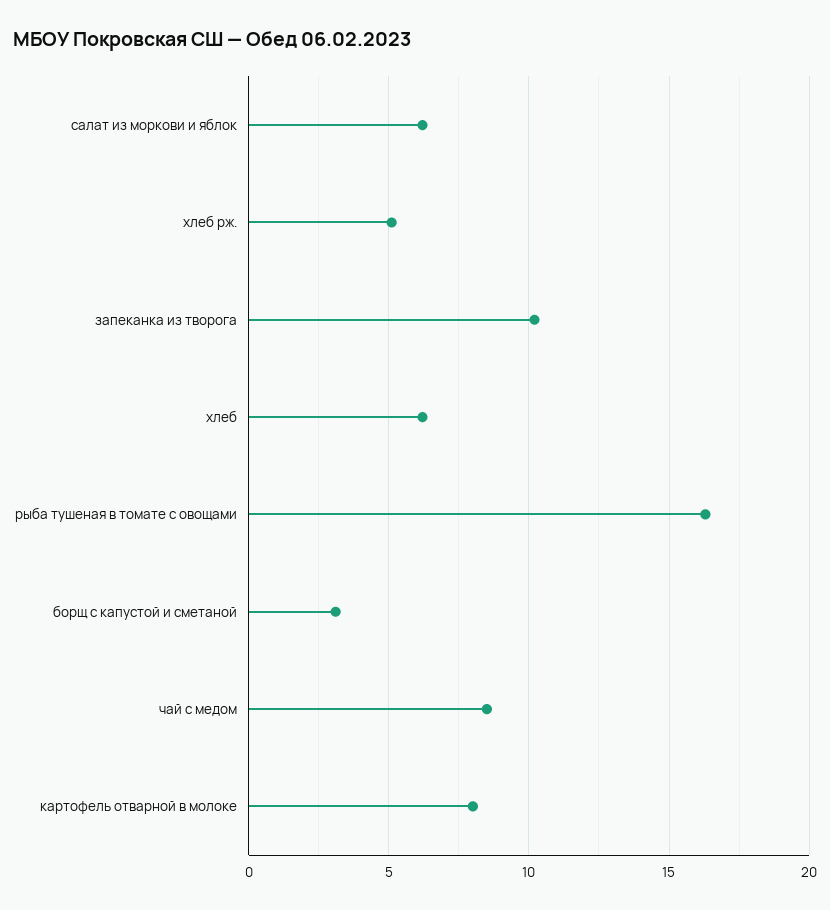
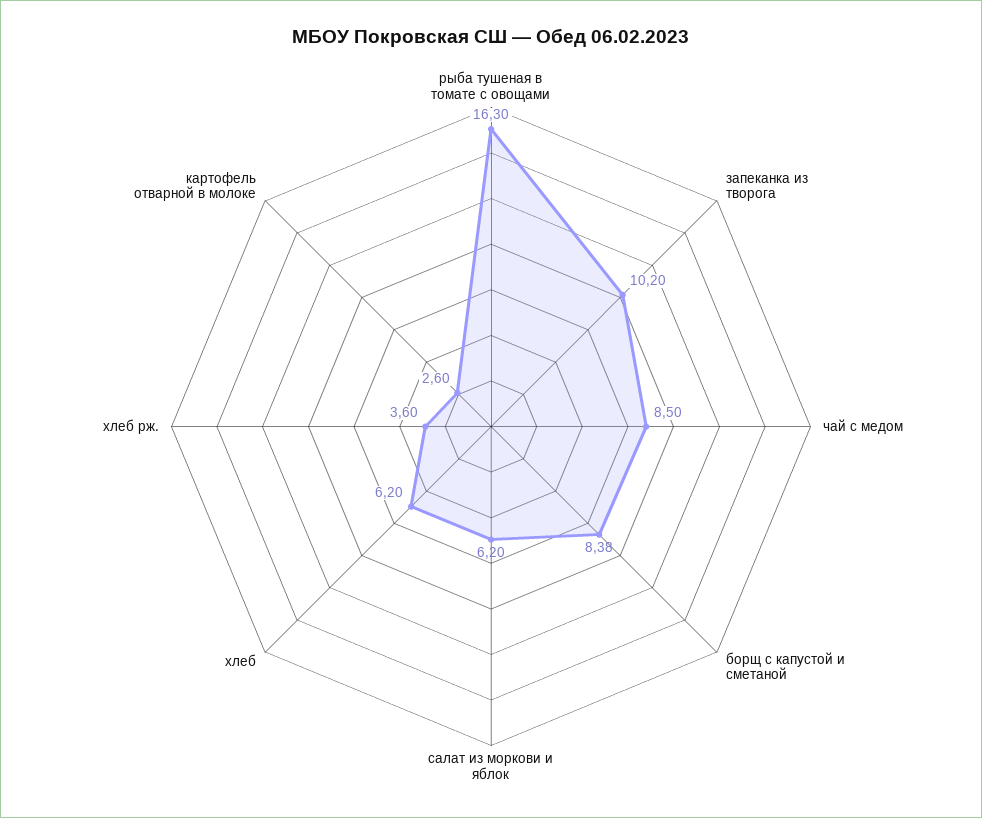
хлеб рж.: 5 -> 3.6
борщ с капустой и сметаной: 3 -> 8.38
картофель отварной в молоке: 8 -> 2.6

